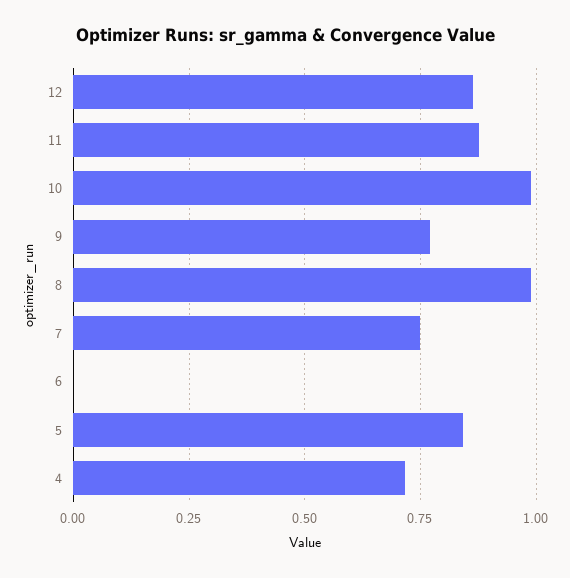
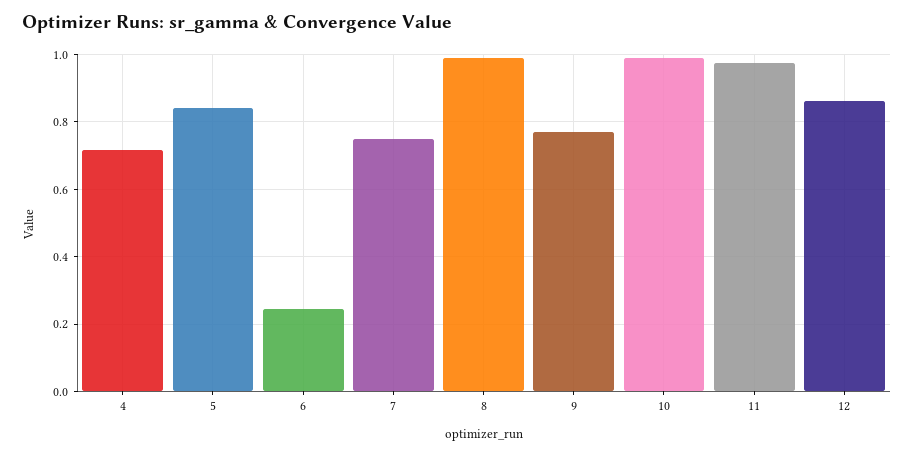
11: 0.875 -> 0.98
6: 0 -> 0.24

